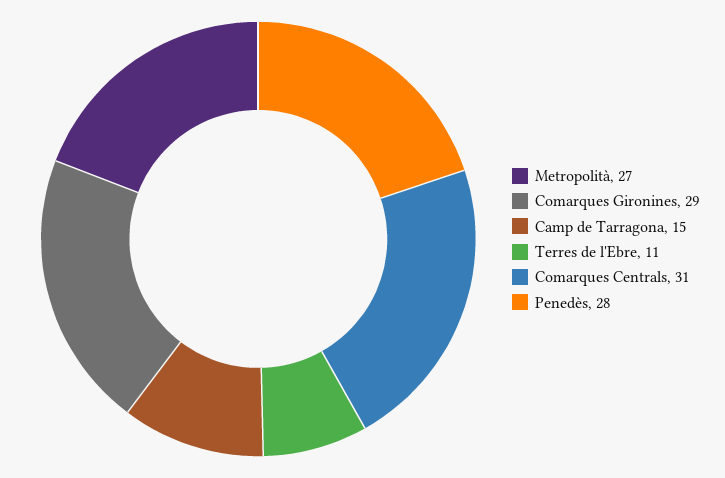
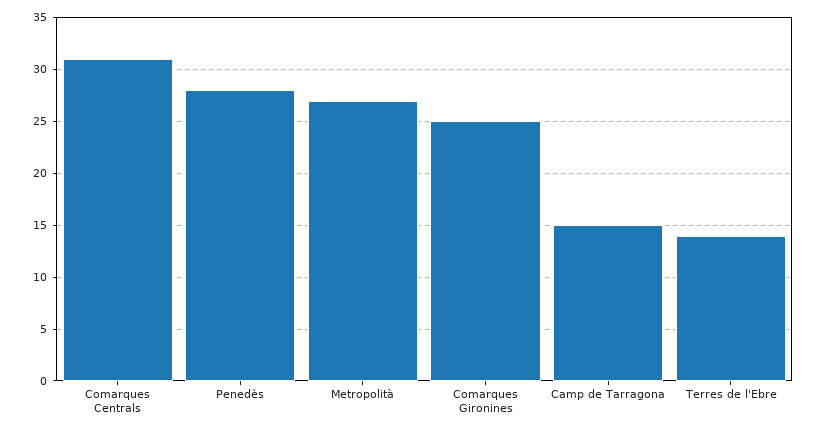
Comarques Gironines: 29 -> 25
Terres de l'Ebre: 11 -> 14

